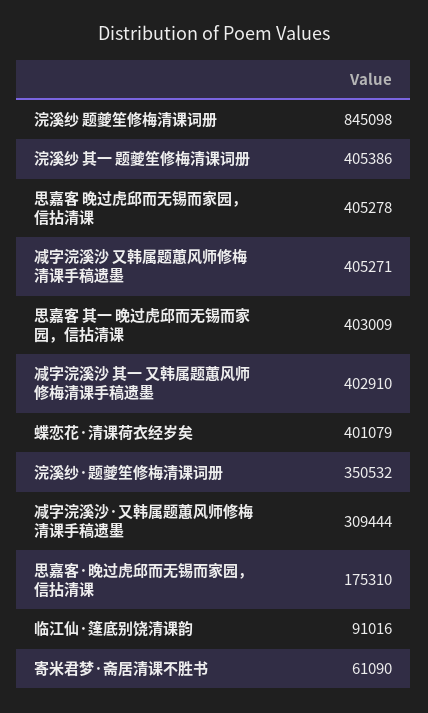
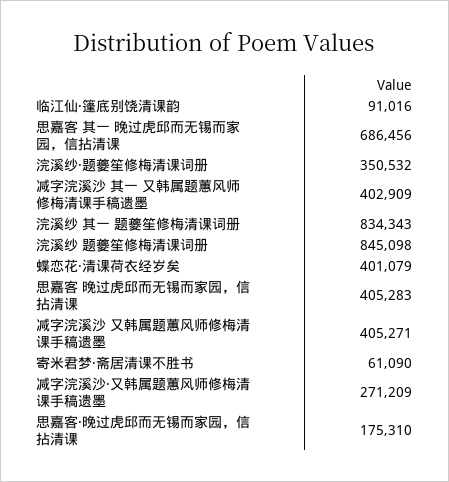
浣溪纱 其一 题夔笙修梅清课词册: 405386 -> 834343
思嘉客 晚过虎邱而无锡而家园，信拈清课: 405278 -> 405283
思嘉客 其一 晚过虎邱而无锡而家园，信拈清课: 403009 -> 686456
减字浣溪沙 其一 又韩属题蕙风师修梅清课手稿遗墨: 402910 -> 402909
减字浣溪沙·又韩属题蕙风师修梅清课手稿遗墨: 309444 -> 271209

